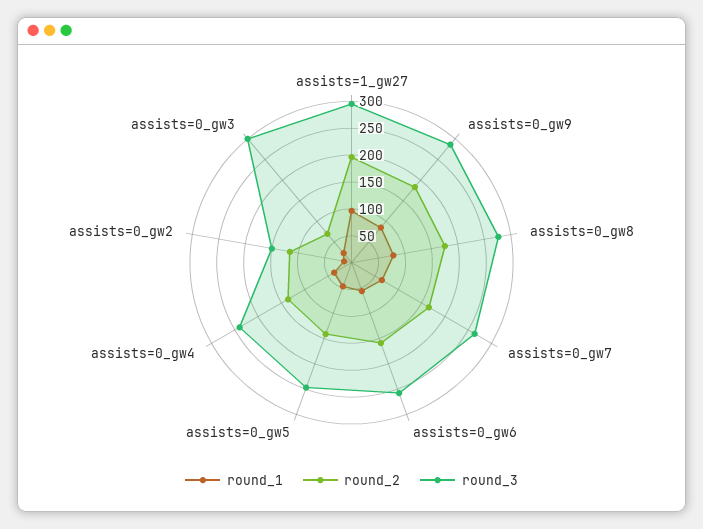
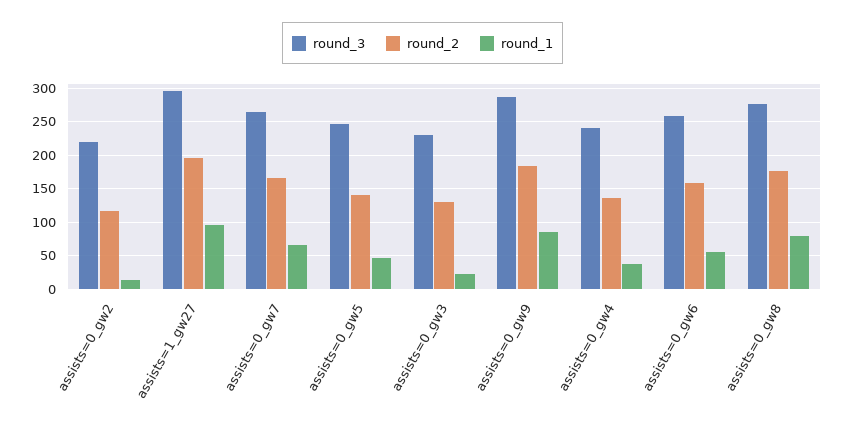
round_3, assists=0_gw2: 150 -> 220
round_2, assists=0_gw3: 75 -> 130
round_3, assists=0_gw3: 300 -> 230

